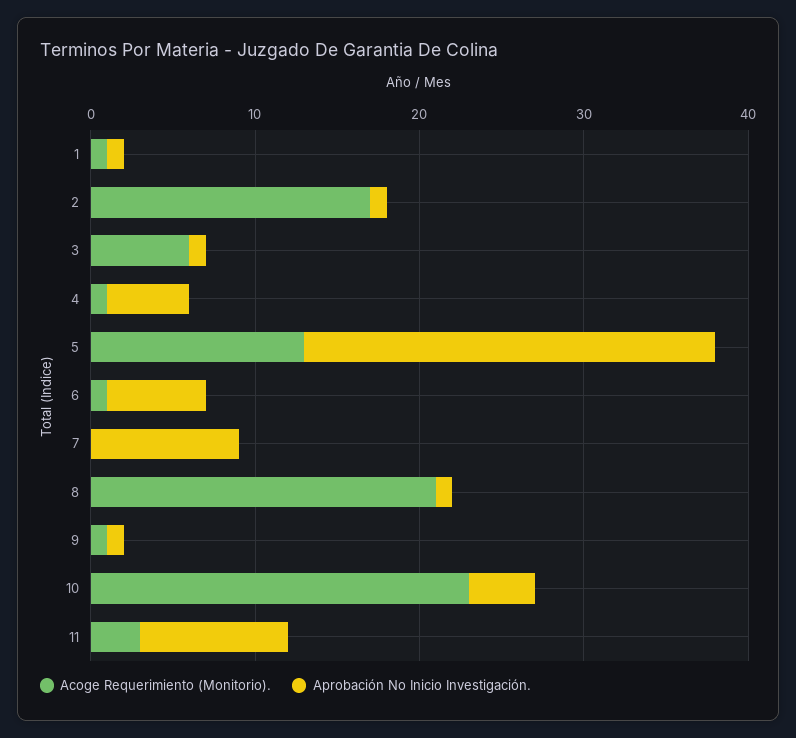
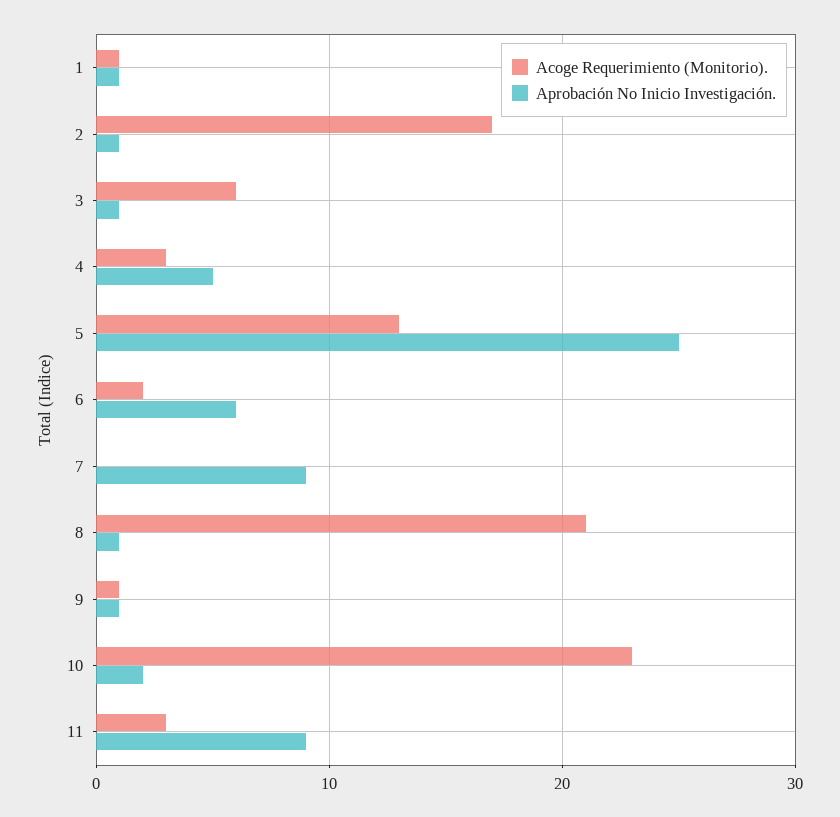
Acoge Requerimiento (Monitorio)., 4: 1 -> 3
Acoge Requerimiento (Monitorio)., 6: 1 -> 2
Aprobación No Inicio Investigación., 10: 4 -> 2

